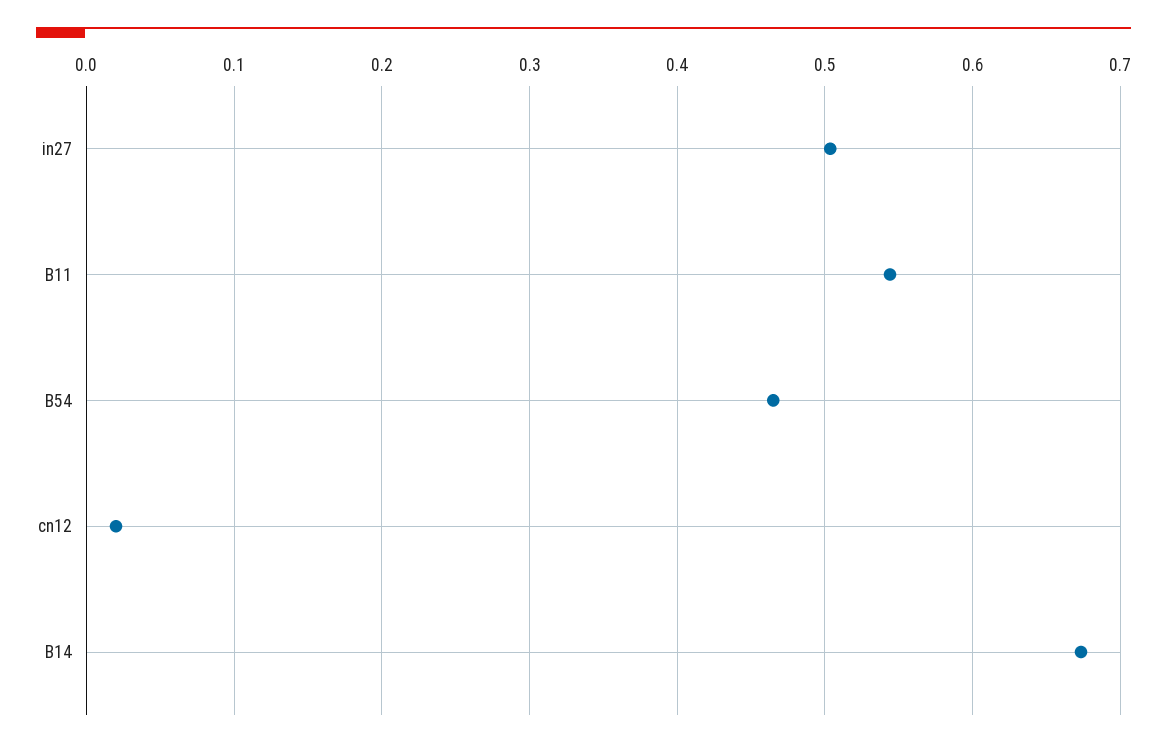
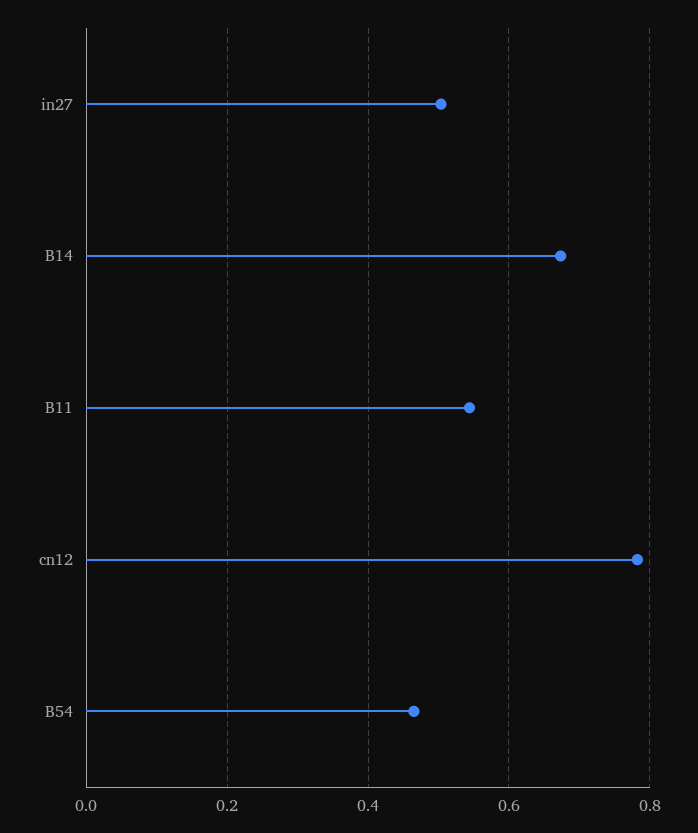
cn12: 0.02 -> 0.78

